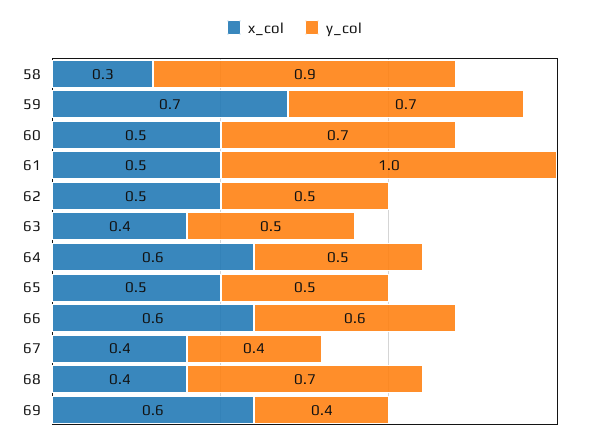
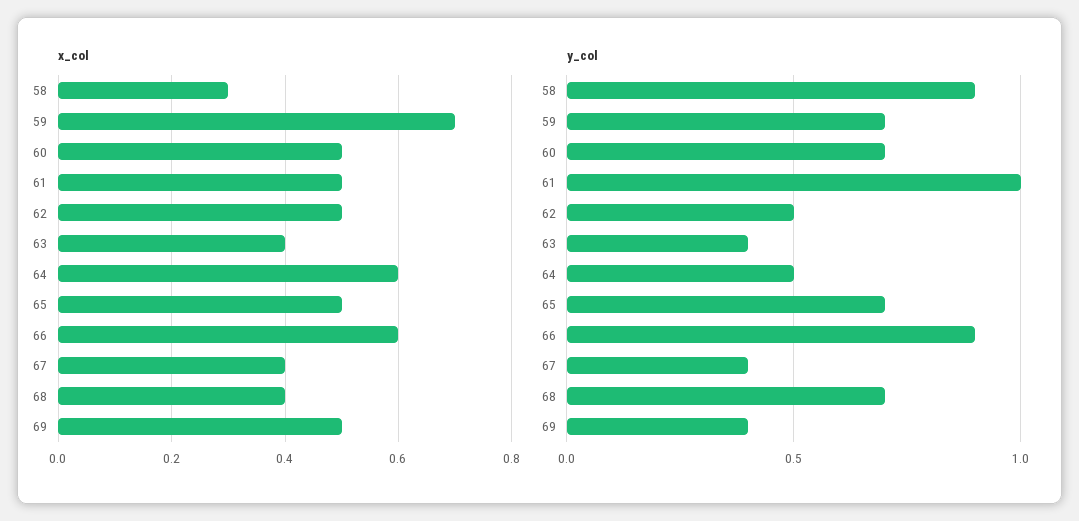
y_col, 63: 0.5 -> 0.4
y_col, 65: 0.5 -> 0.7
y_col, 66: 0.6 -> 0.9
x_col, 69: 0.6 -> 0.5

